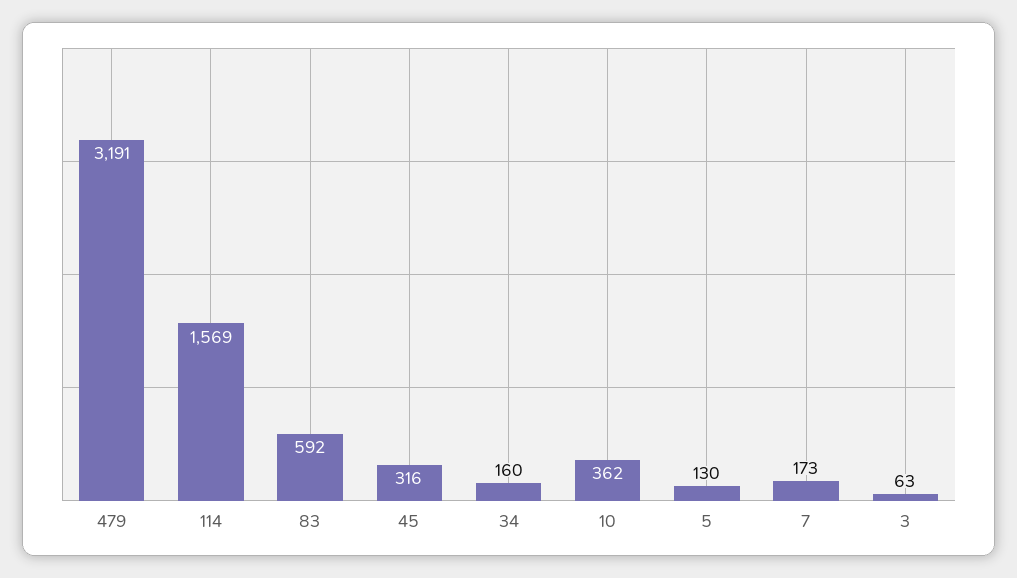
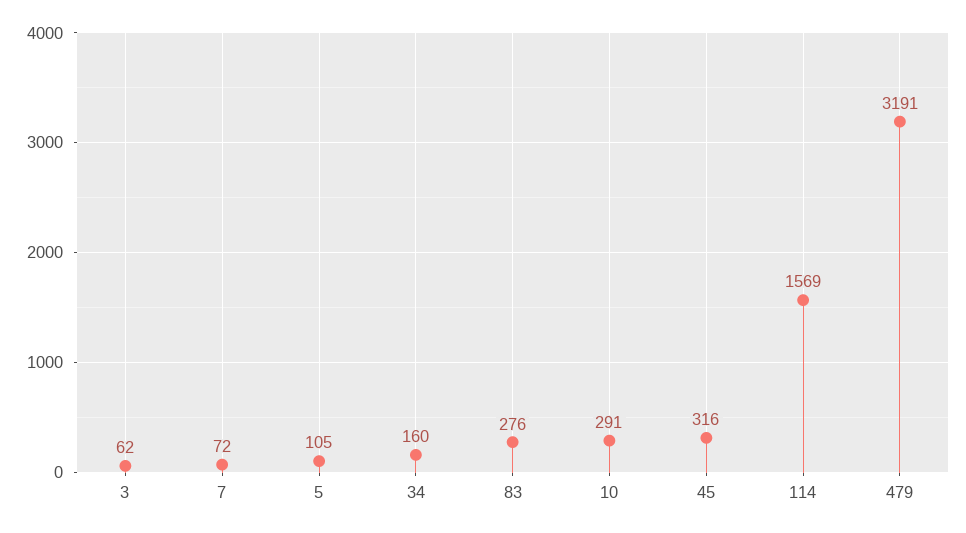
83: 592 -> 276
10: 362 -> 291
5: 130 -> 105
7: 173 -> 72
3: 63 -> 62

